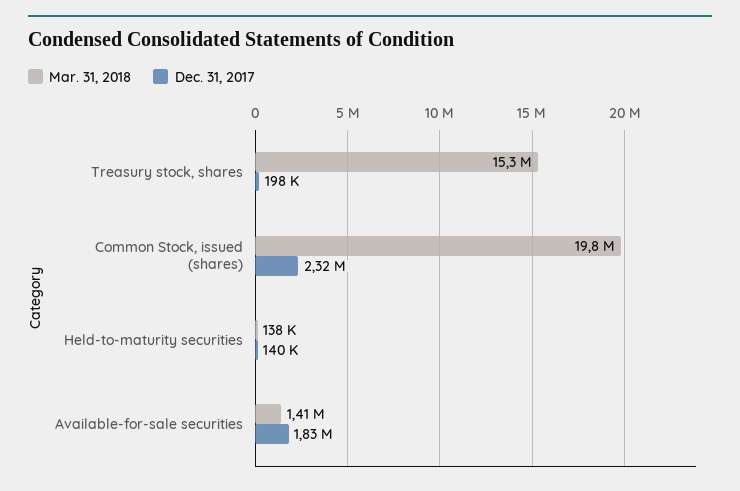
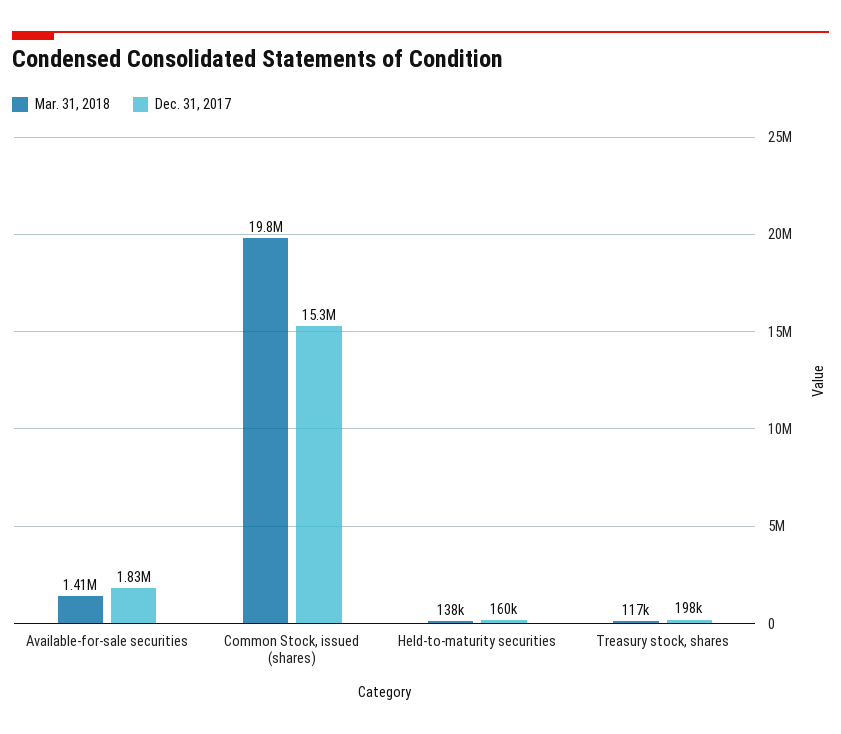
Mar. 31, 2018, Treasury stock, shares: 15300000 -> 117000
Dec. 31, 2017, Common Stock, issued (shares): 2320000 -> 15300000
Dec. 31, 2017, Held-to-maturity securities: 140000 -> 160000

